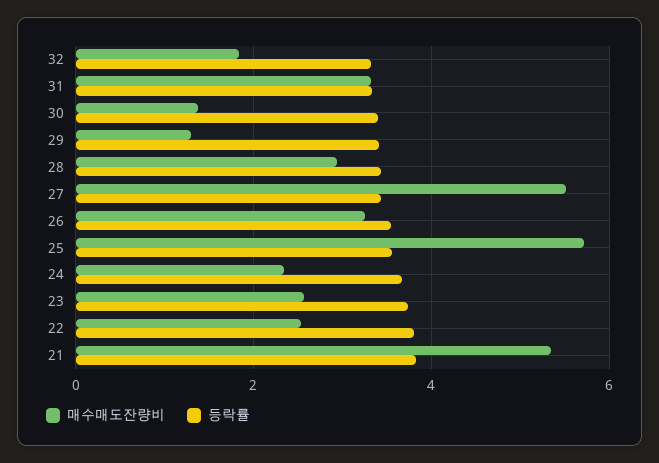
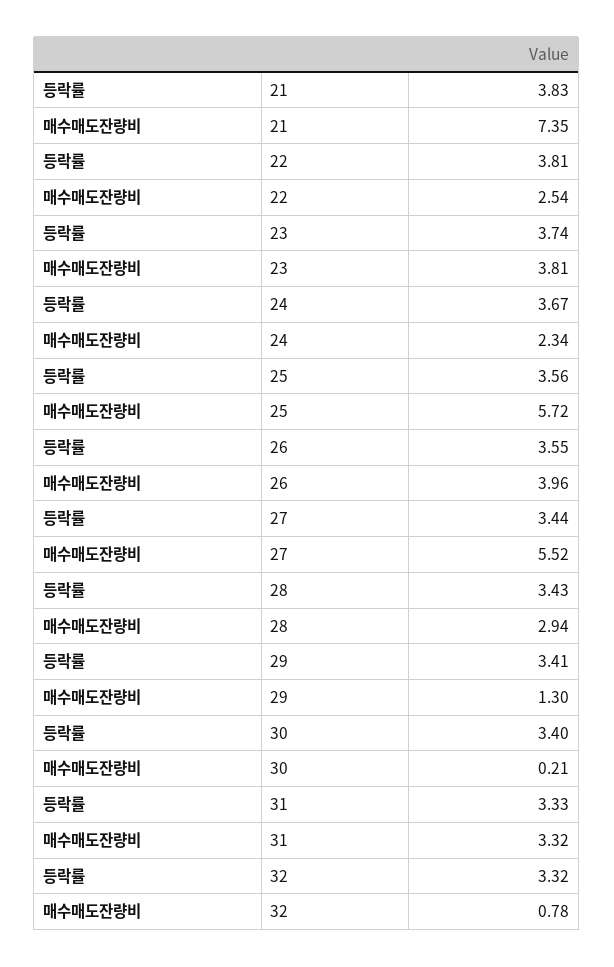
매수매도잔량비, 32: 1.8 -> 0.78
매수매도잔량비, 30: 1.4 -> 0.21
매수매도잔량비, 26: 3.2 -> 3.96
매수매도잔량비, 23: 2.6 -> 3.81
매수매도잔량비, 21: 5.4 -> 7.35

